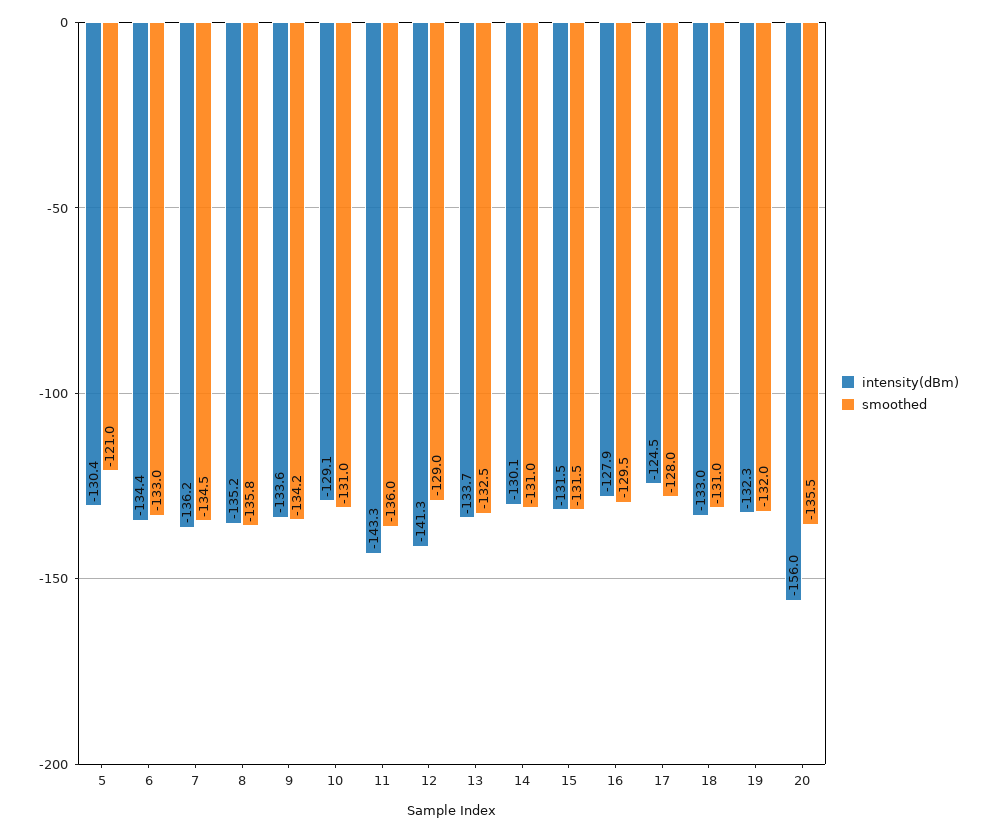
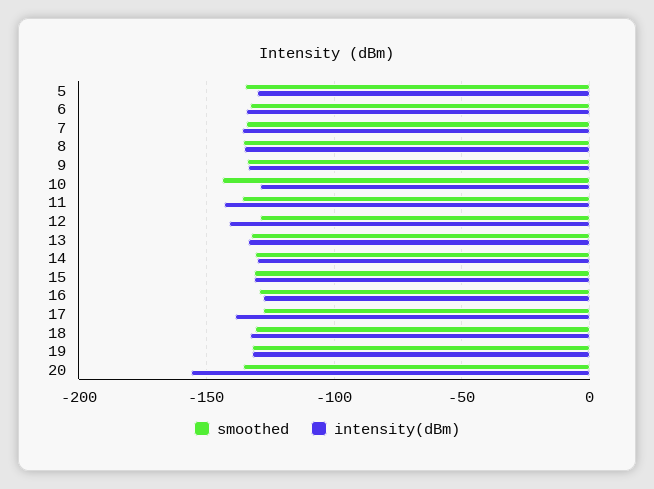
smoothed, 5: -121 -> -135
smoothed, 10: -131 -> -145
intensity(dBm), 17: -124.5 -> -140

